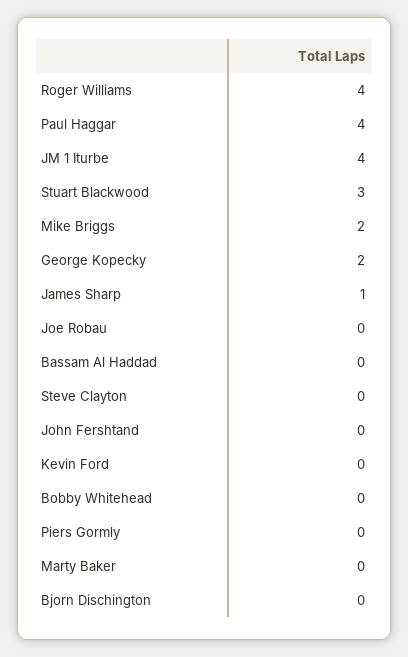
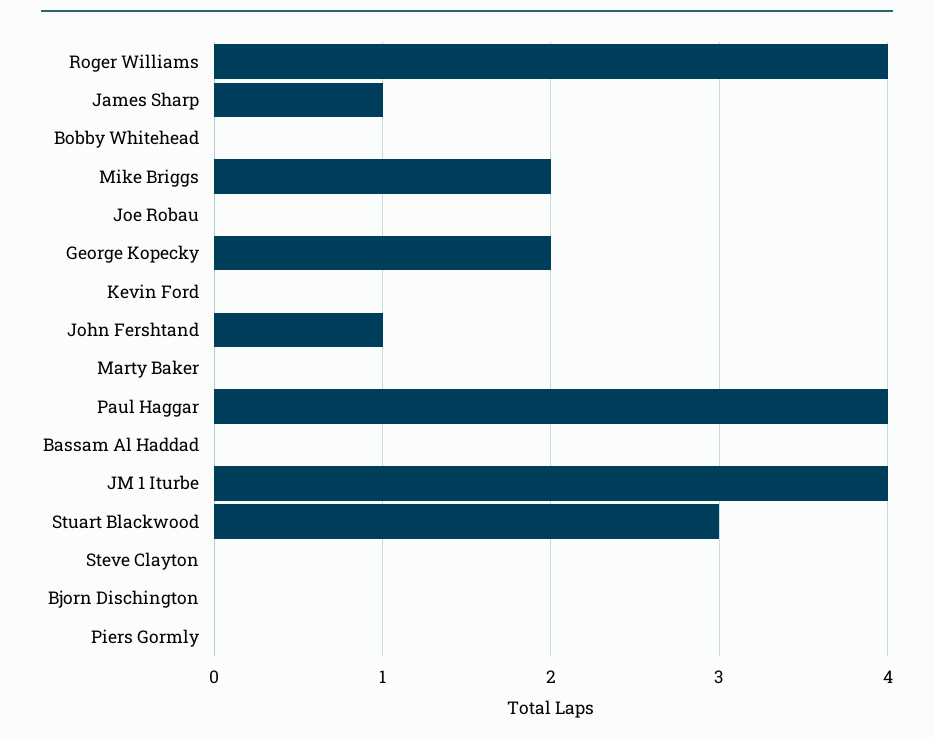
John Fershtand: 0 -> 1

